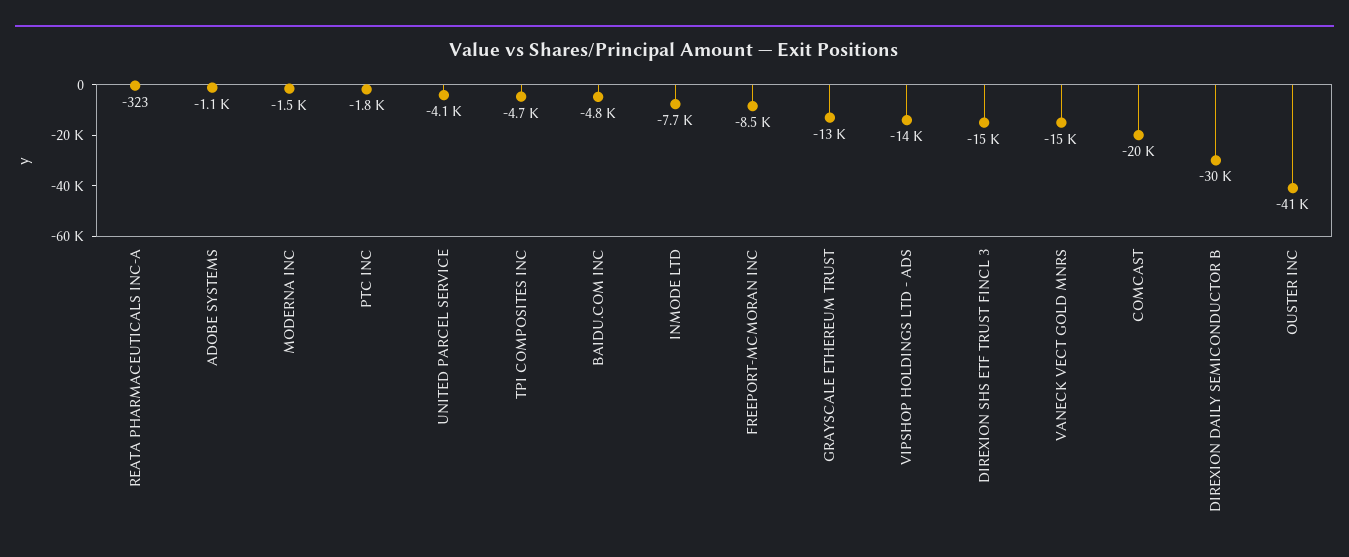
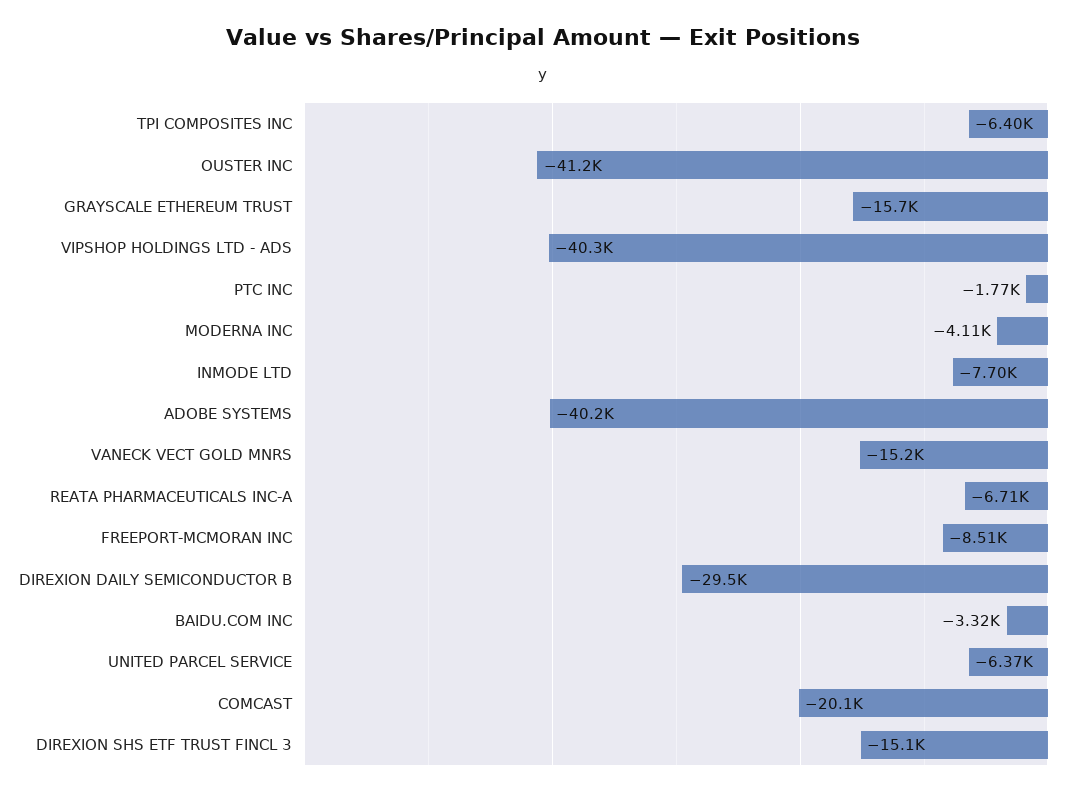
REATA PHARMACEUTICALS INC-A: -323 -> -6710
ADOBE SYSTEMS: -1100 -> -40200
MODERNA INC: -1500 -> -4110
UNITED PARCEL SERVICE: -4100 -> -6370
TPI COMPOSITES INC: -4700 -> -6400
BAIDU.COM INC: -4800 -> -3320
GRAYSCALE ETHEREUM TRUST: -13000 -> -15700
VIPSHOP HOLDINGS LTD - ADS: -14000 -> -40300

